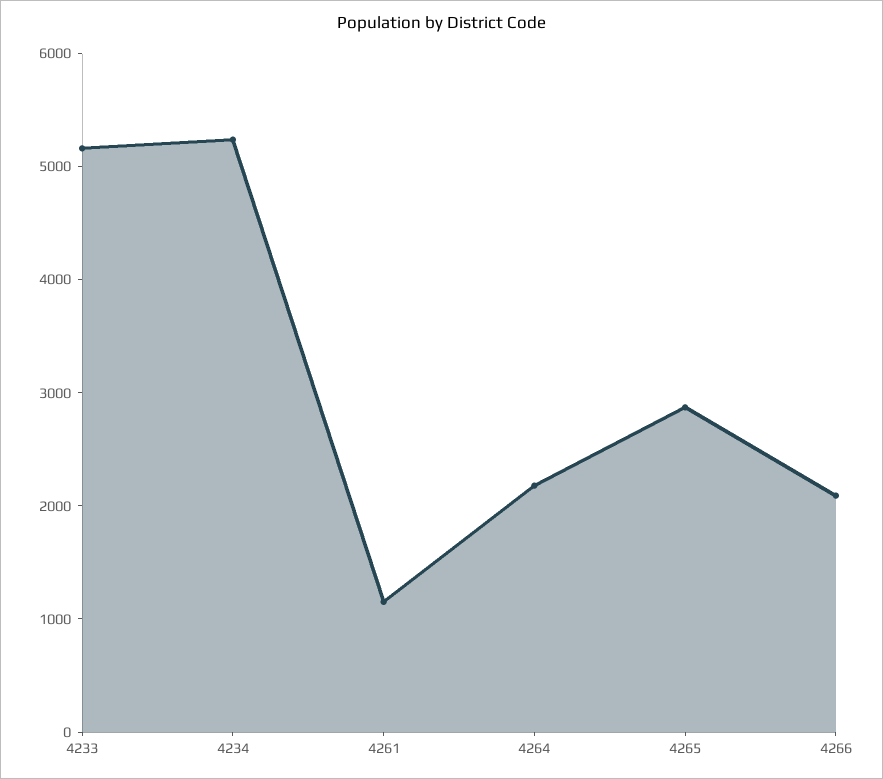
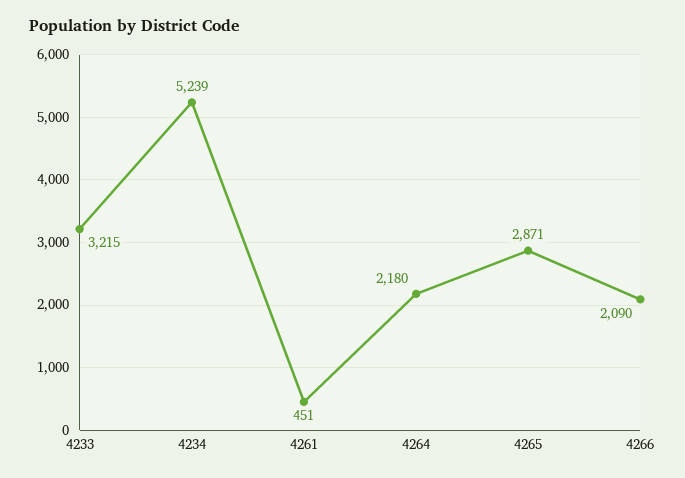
4233: 5200 -> 3215
4261: 1200 -> 451

